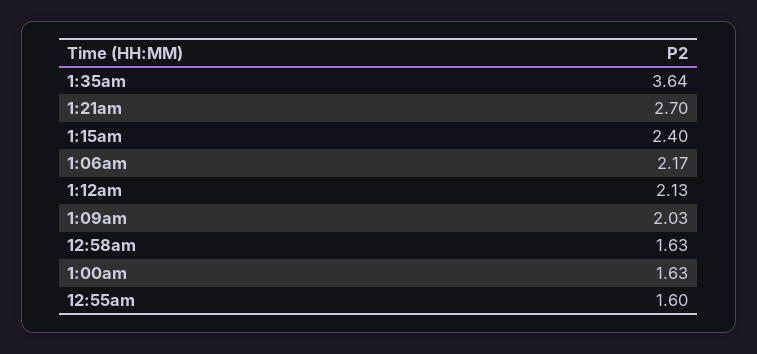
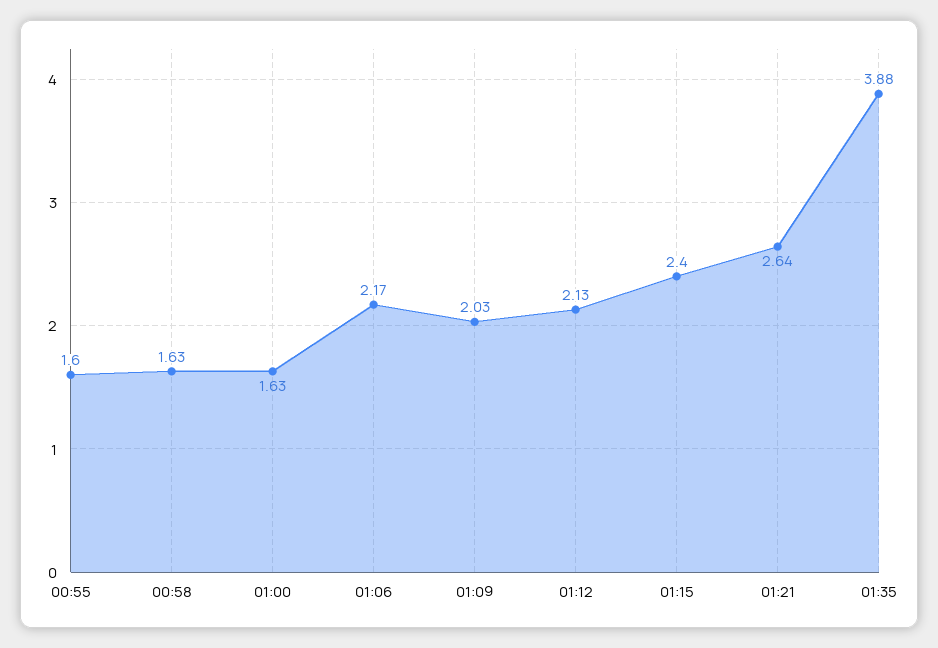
1:35am: 3.64 -> 3.88
1:21am: 2.7 -> 2.64

